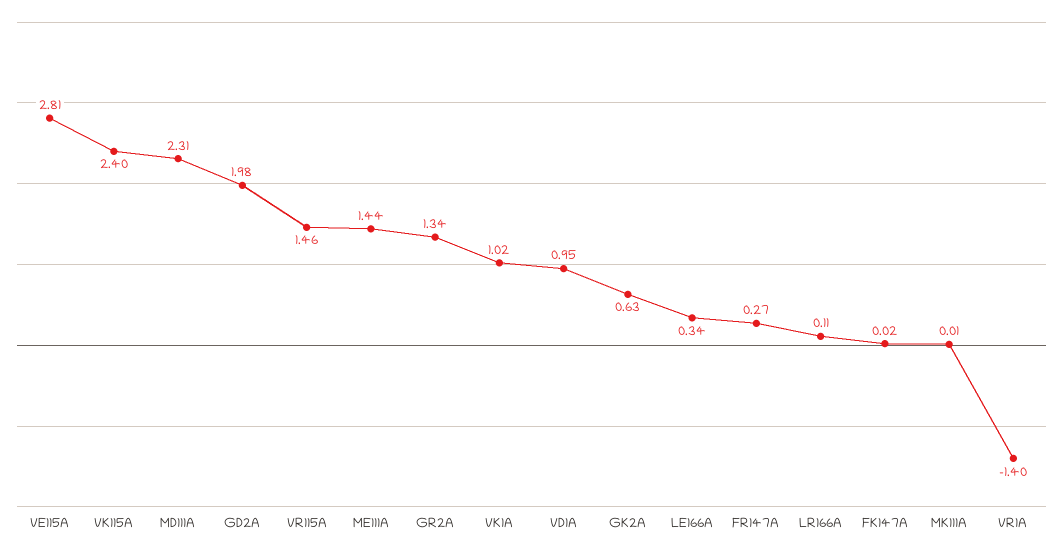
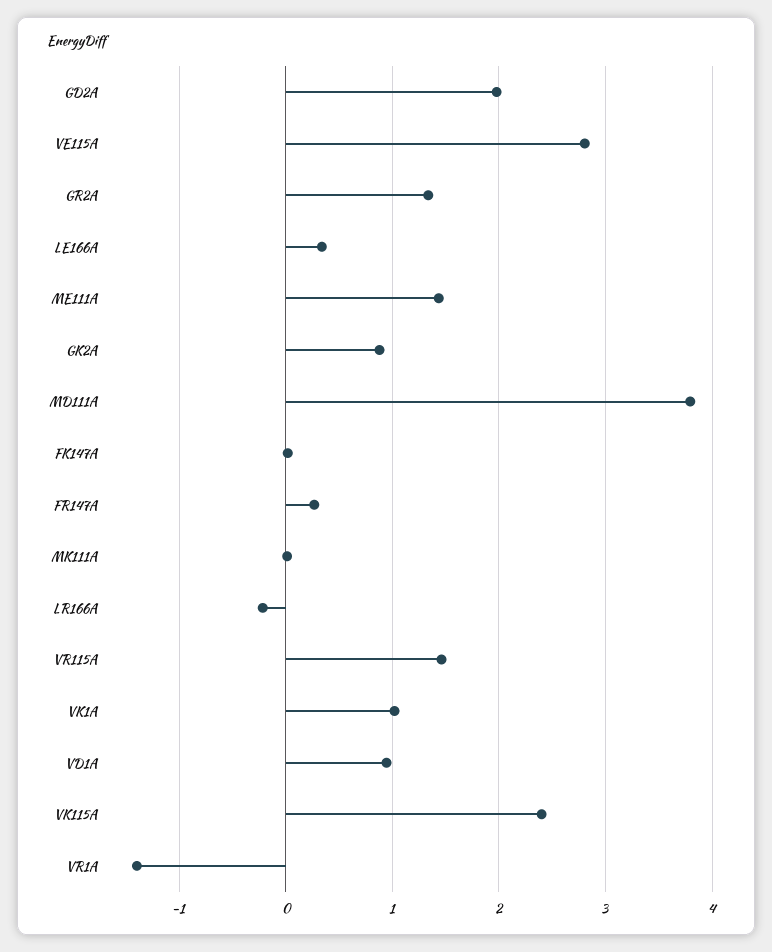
MD111A: 2.31 -> 3.8
GK2A: 0.63 -> 0.9
LR166A: 0.11 -> -0.2

